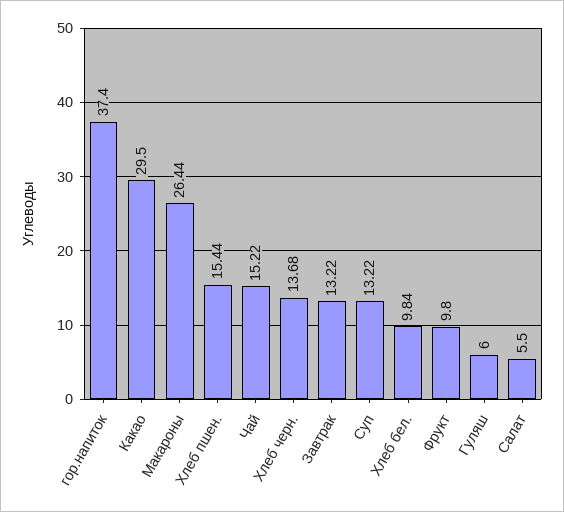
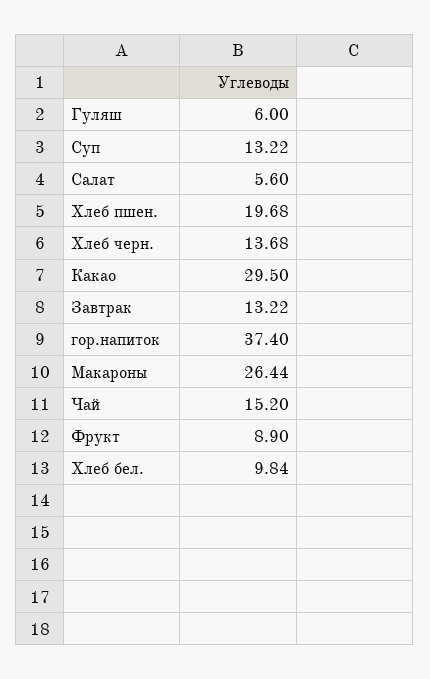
Хлеб пшен.: 15.44 -> 19.68
Чай: 15.22 -> 15.2
Фрукт: 9.8 -> 8.9
Салат: 5.5 -> 5.6

